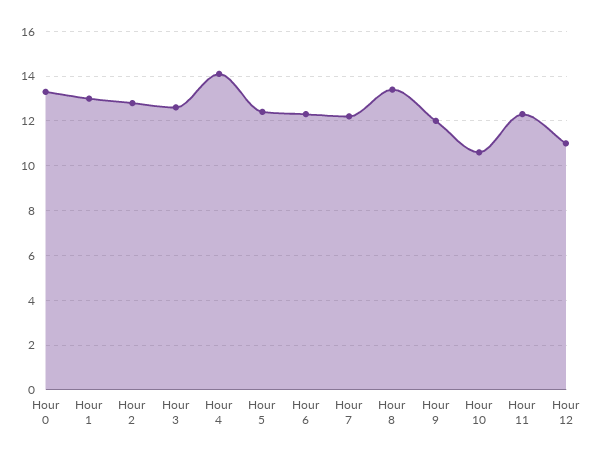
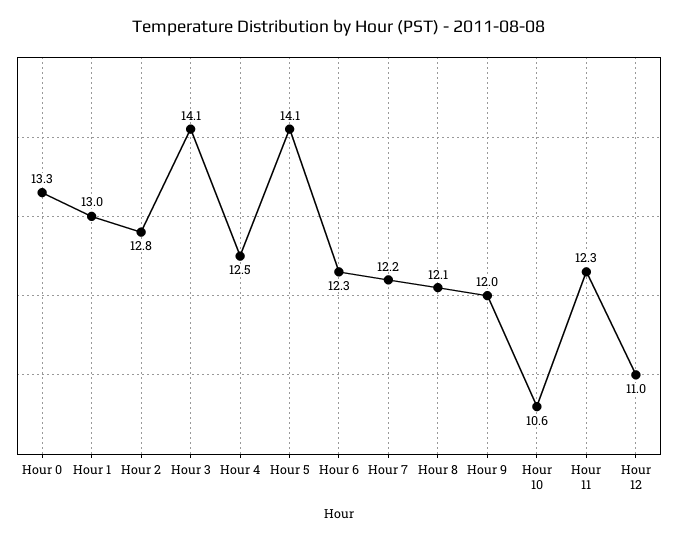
Hour 3: 12.5 -> 14.1
Hour 4: 14 -> 12.5
Hour 5: 12.5 -> 14.1
Hour 8: 13.5 -> 12.1

